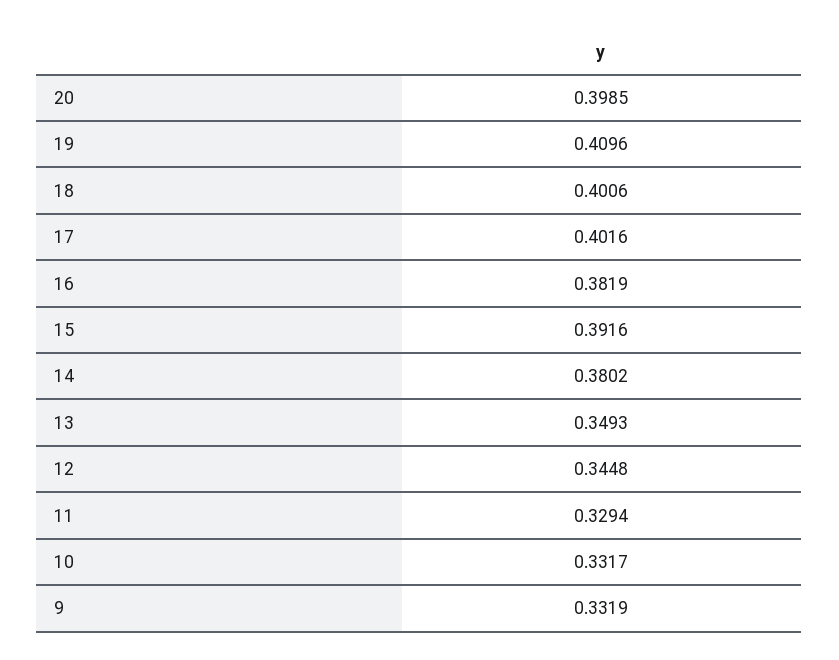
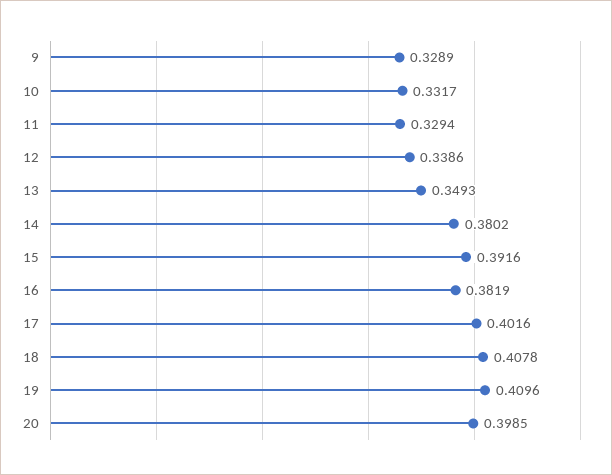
18: 0.4006 -> 0.4078
12: 0.3448 -> 0.3386
9: 0.3319 -> 0.3289

